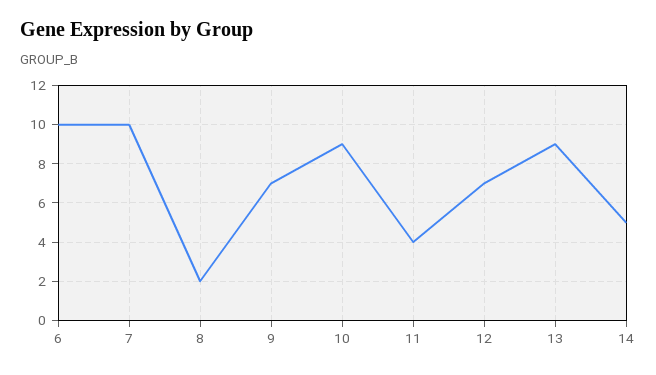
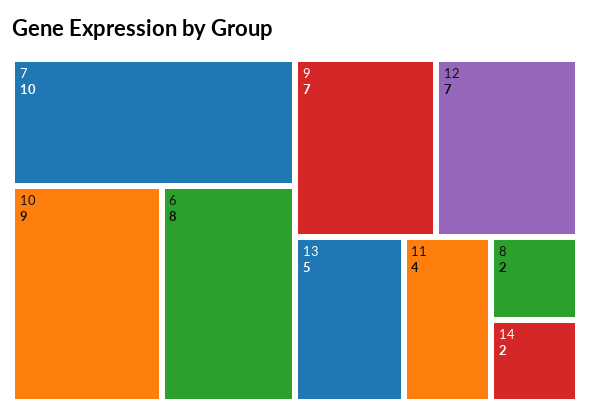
6: 10 -> 8
13: 9 -> 5
14: 5 -> 2

